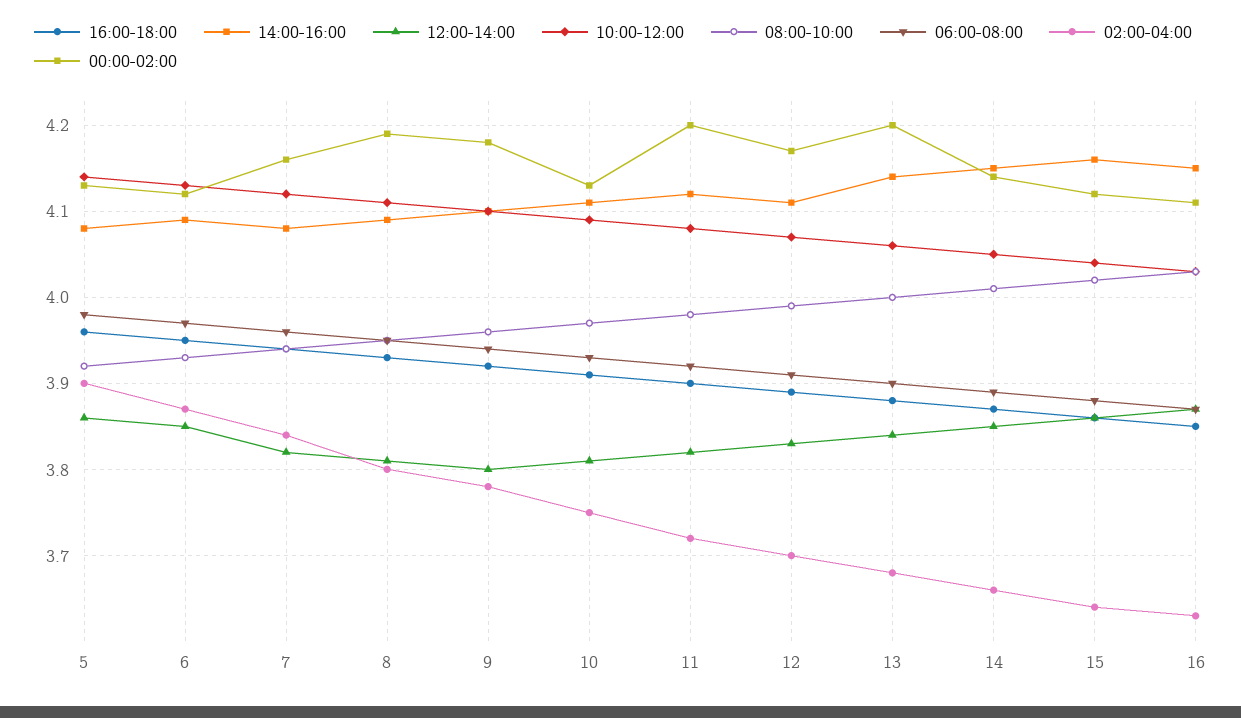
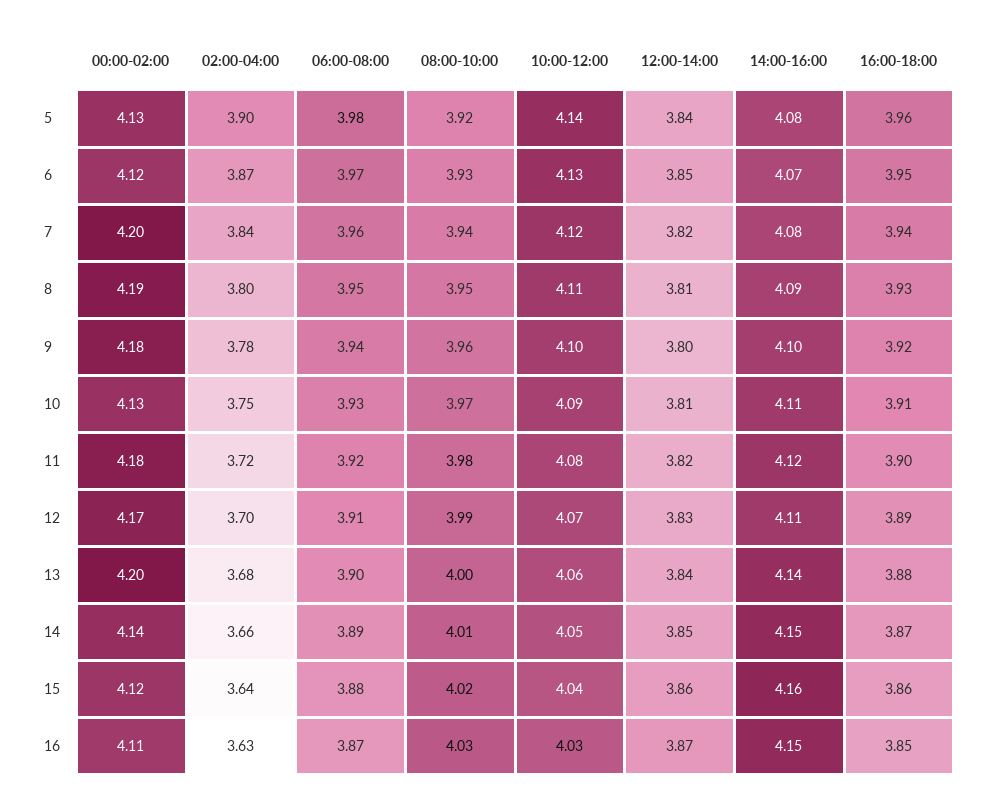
12:00-14:00, 5: 3.86 -> 3.84
14:00-16:00, 6: 4.09 -> 4.07
00:00-02:00, 7: 4.16 -> 4.2
00:00-02:00, 11: 4.2 -> 4.18

